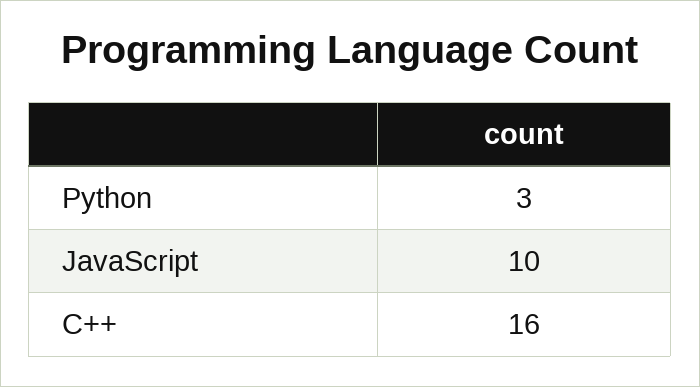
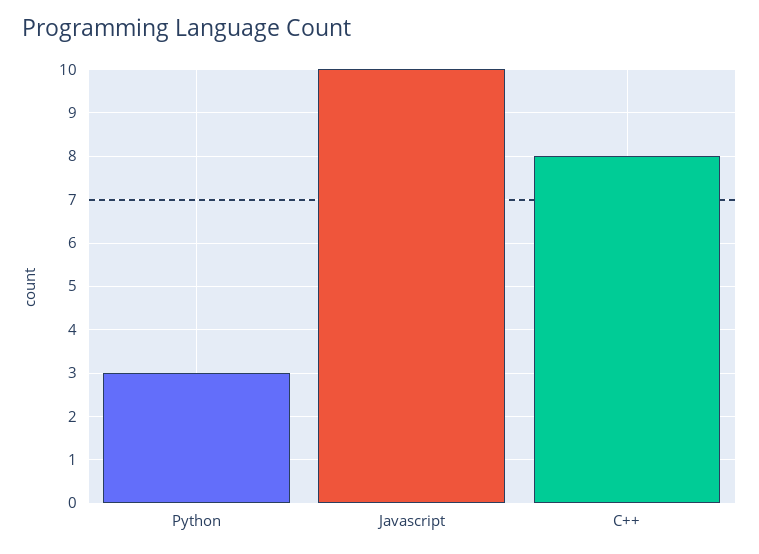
C++: 16 -> 8

